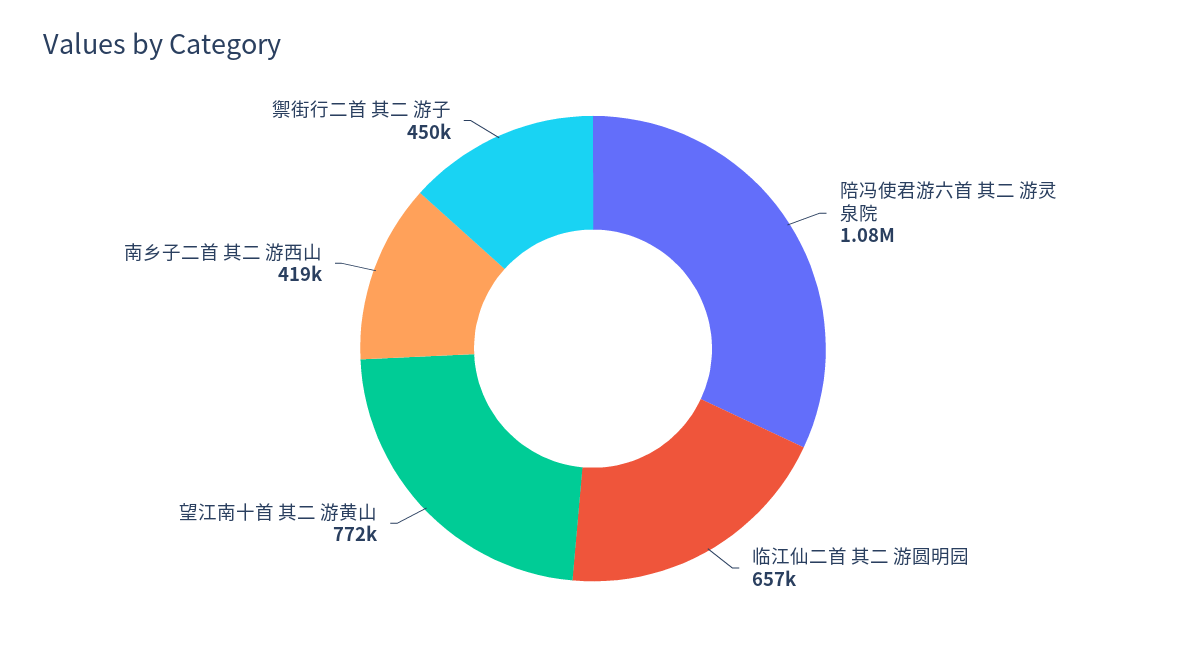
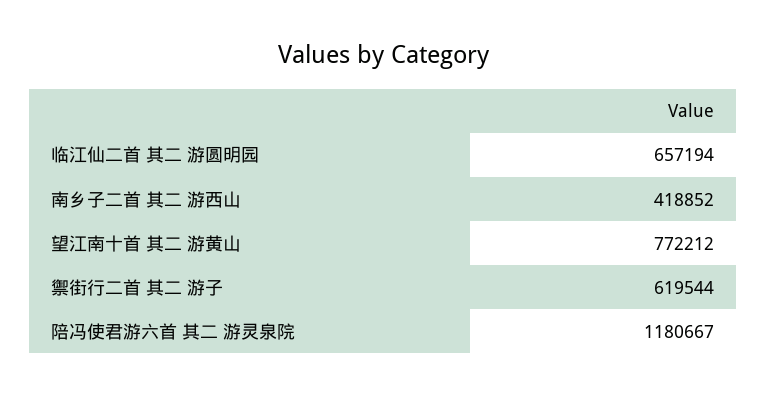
陪冯使君游六首 其二 游灵泉院: 1080000 -> 1180667
禦街行二首 其二 游子: 450000 -> 619544

